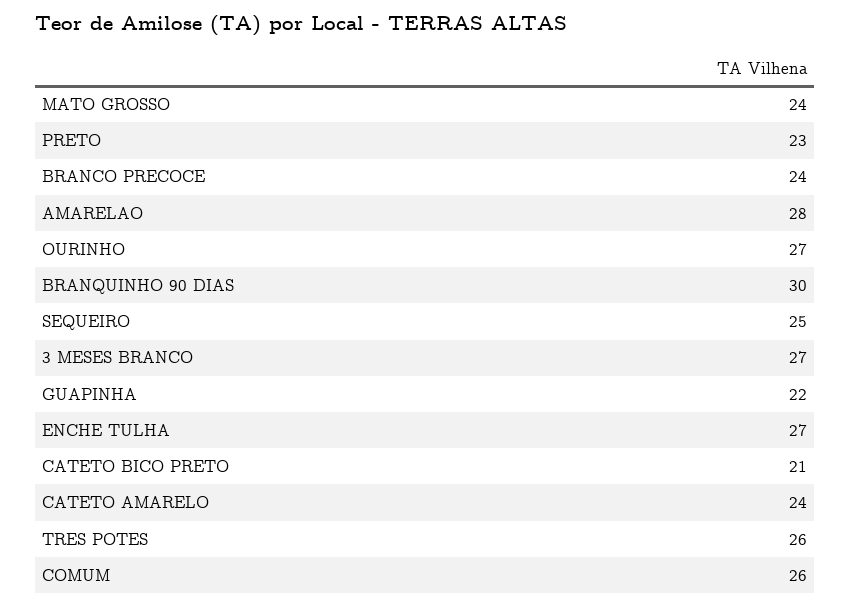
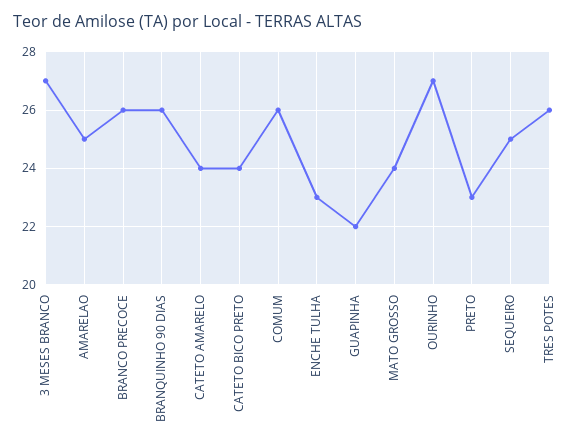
BRANCO PRECOCE: 24 -> 26
AMARELAO: 28 -> 25
BRANQUINHO 90 DIAS: 30 -> 26
ENCHE TULHA: 27 -> 23
CATETO BICO PRETO: 21 -> 24

